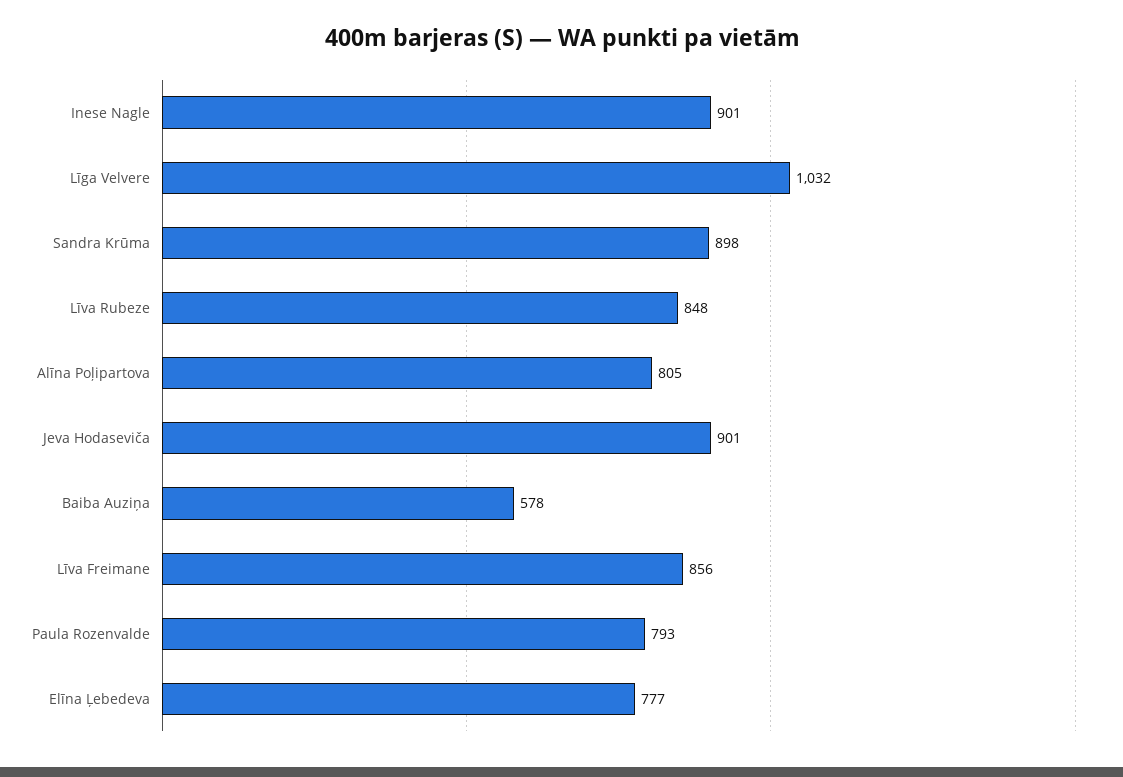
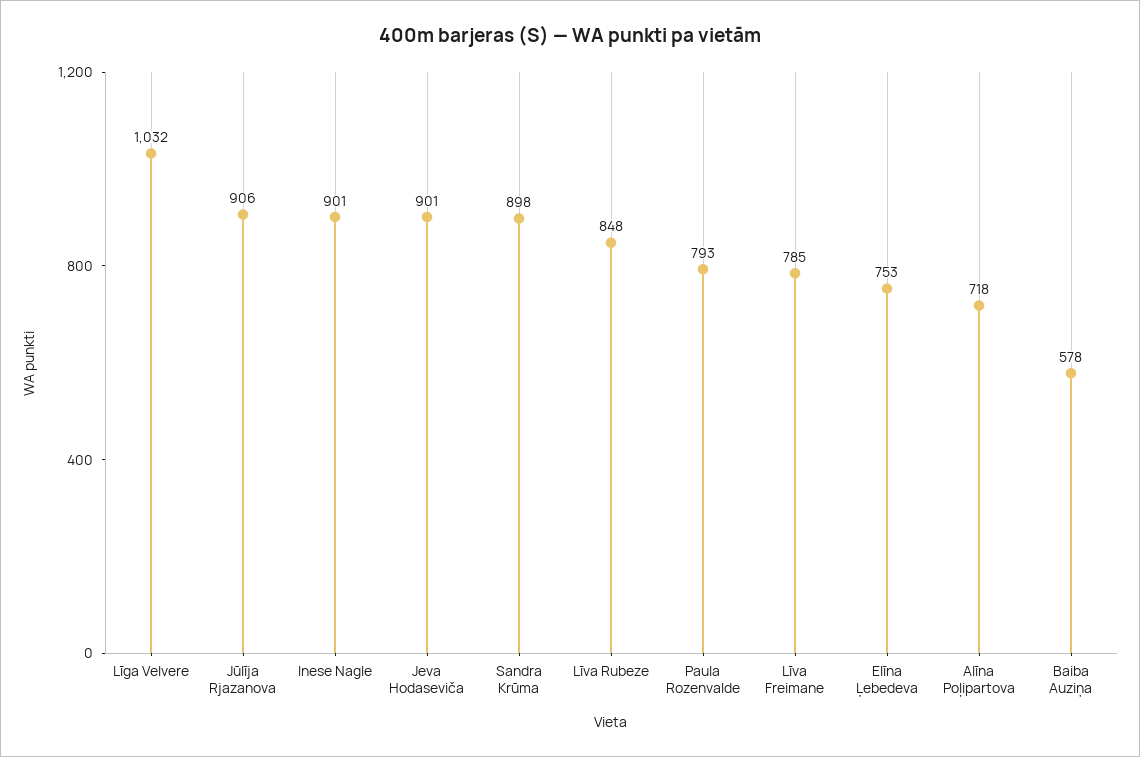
Alīna Poļipartova: 805 -> 718
Līva Freimane: 856 -> 785
Elīna Ļebedeva: 777 -> 753
Jūlīja Rjazanova: none -> 906

